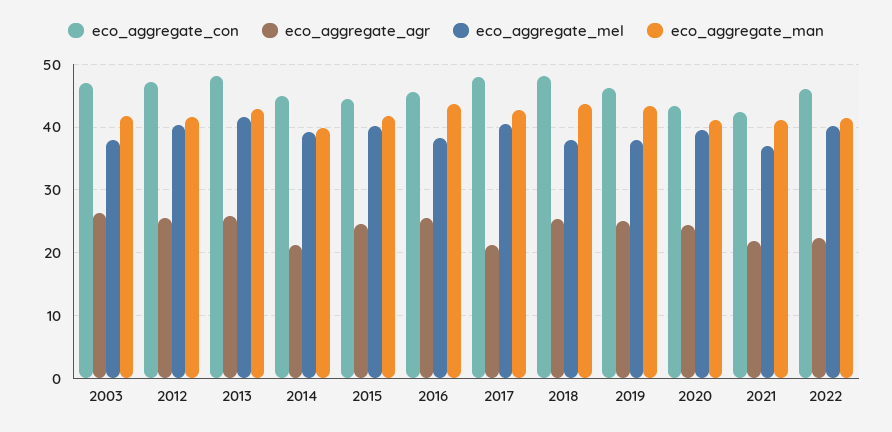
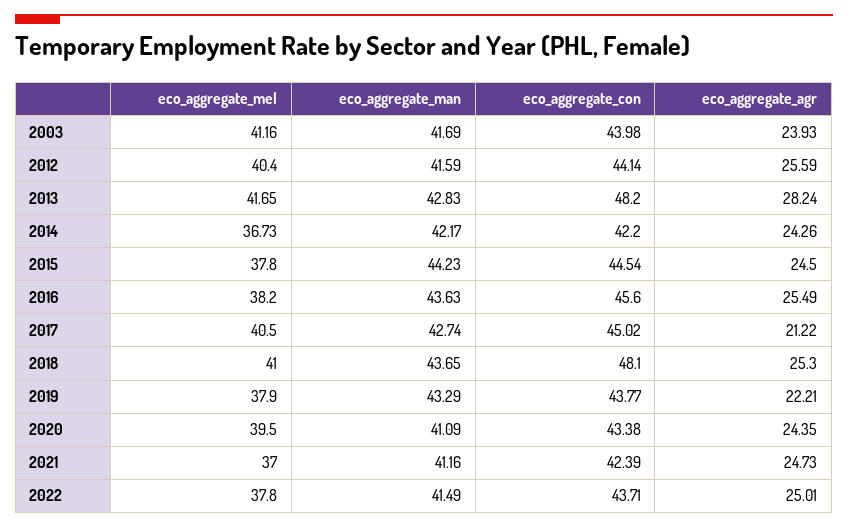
eco_aggregate_con, 2003: 47 -> 43.98
eco_aggregate_agr, 2003: 26 -> 23.93
eco_aggregate_mel, 2003: 38 -> 41.16
eco_aggregate_con, 2012: 47 -> 44.14
eco_aggregate_agr, 2013: 26 -> 28.24
eco_aggregate_con, 2014: 45 -> 42.2
eco_aggregate_agr, 2014: 21 -> 24.26
eco_aggregate_mel, 2014: 39 -> 36.73
eco_aggregate_man, 2014: 40 -> 42.17
eco_aggregate_mel, 2015: 40 -> 37.8
eco_aggregate_man, 2015: 42 -> 44.23
eco_aggregate_con, 2017: 48 -> 45.02
eco_aggregate_mel, 2018: 38 -> 41
eco_aggregate_con, 2019: 46 -> 43.77
eco_aggregate_agr, 2019: 25 -> 22.21
eco_aggregate_agr, 2021: 22 -> 24.73
eco_aggregate_con, 2022: 46 -> 43.71
eco_aggregate_agr, 2022: 22 -> 25.01
eco_aggregate_mel, 2022: 40 -> 37.8

